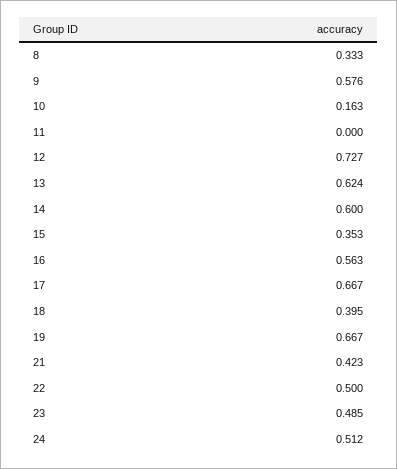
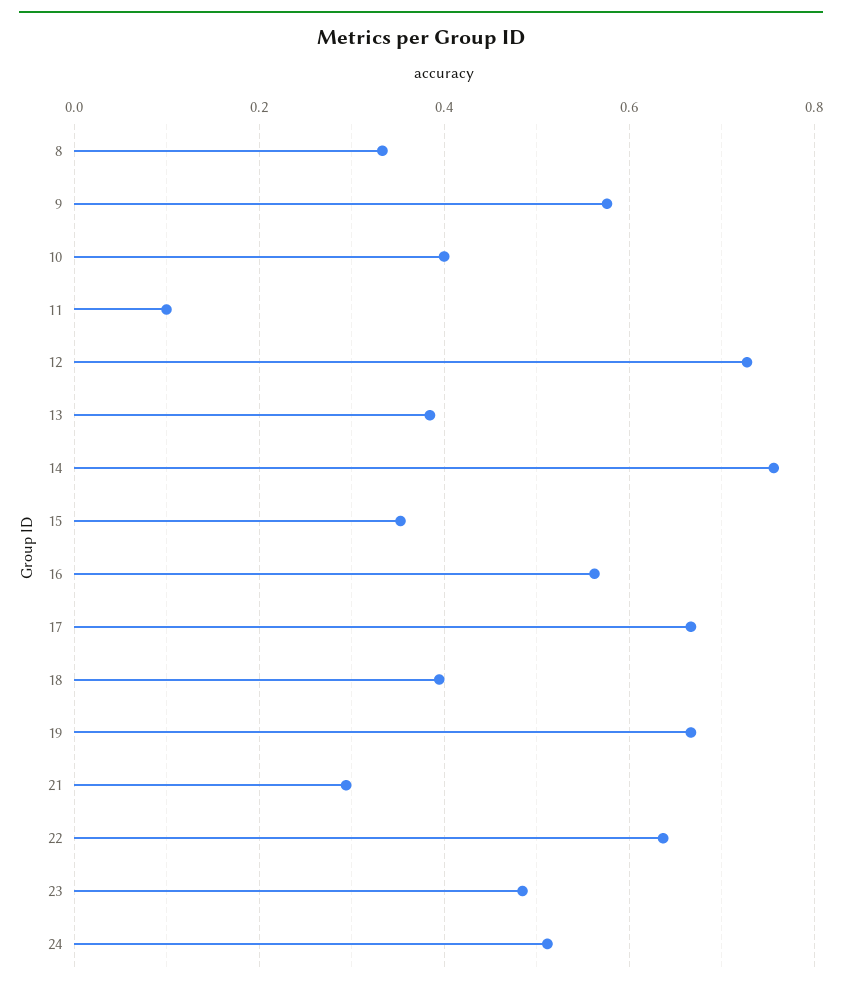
10: 0.163 -> 0.4
11: 0 -> 0.1
13: 0.624 -> 0.38
14: 0.6 -> 0.76
21: 0.423 -> 0.3
22: 0.5 -> 0.64

